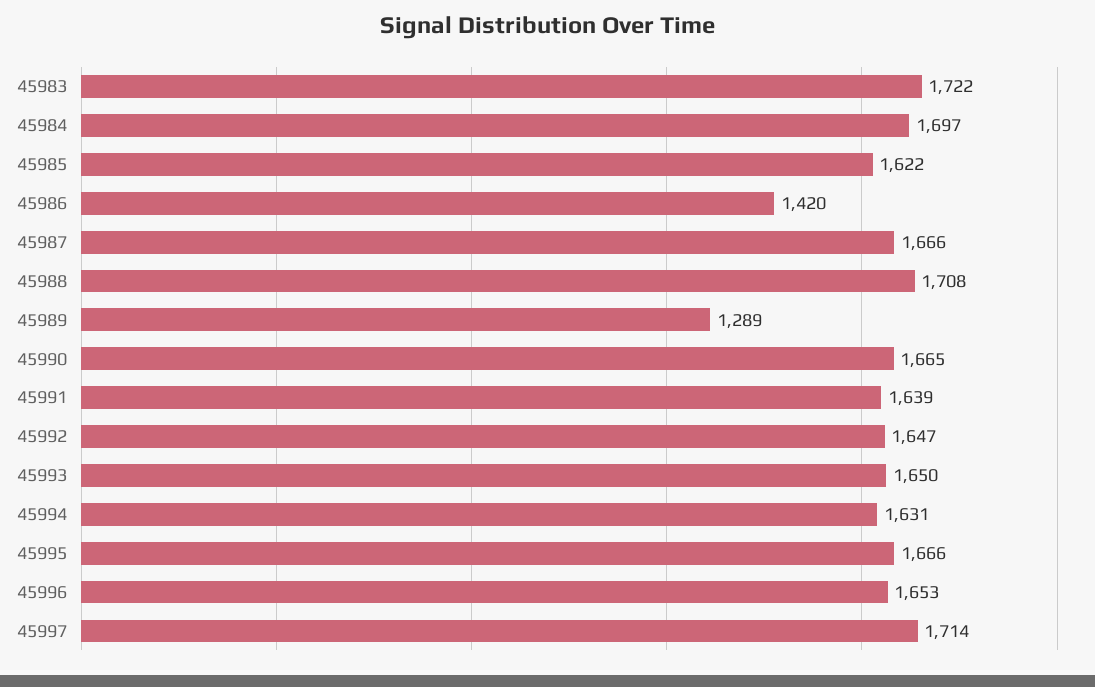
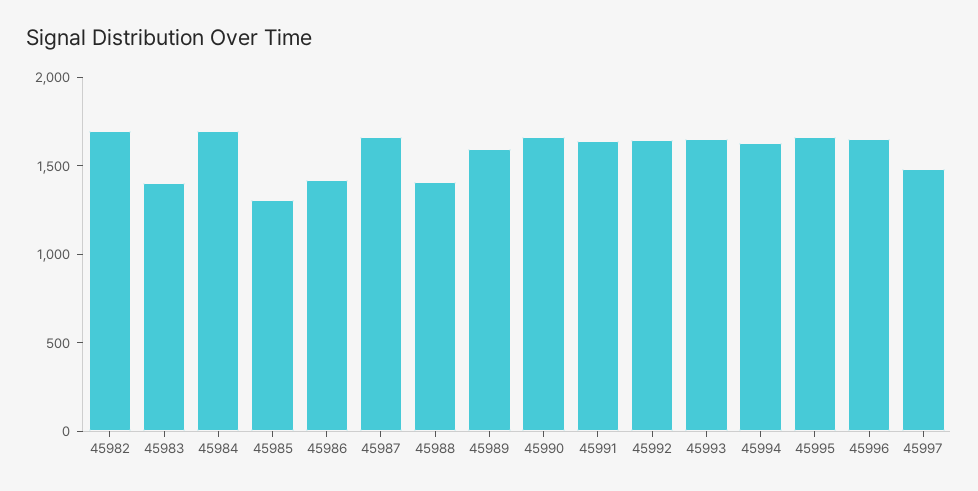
45983: 1722 -> 1400
45985: 1622 -> 1300
45988: 1708 -> 1400
45989: 1289 -> 1600
45997: 1714 -> 1500
45982: none -> 1700

